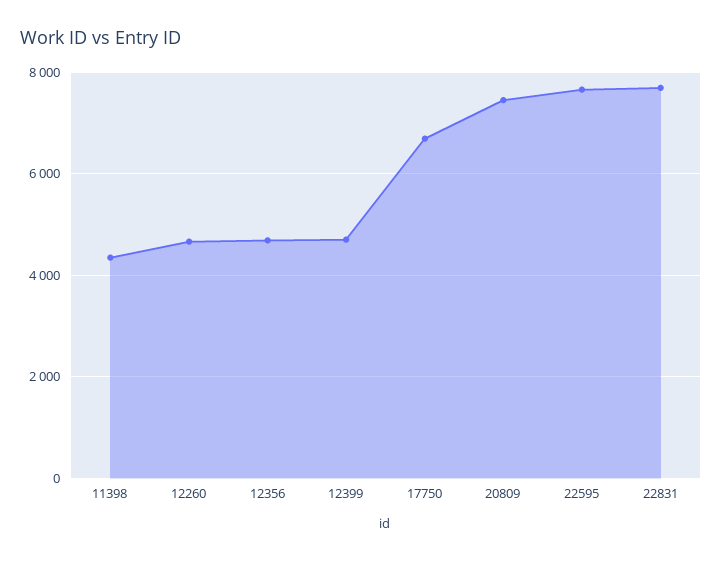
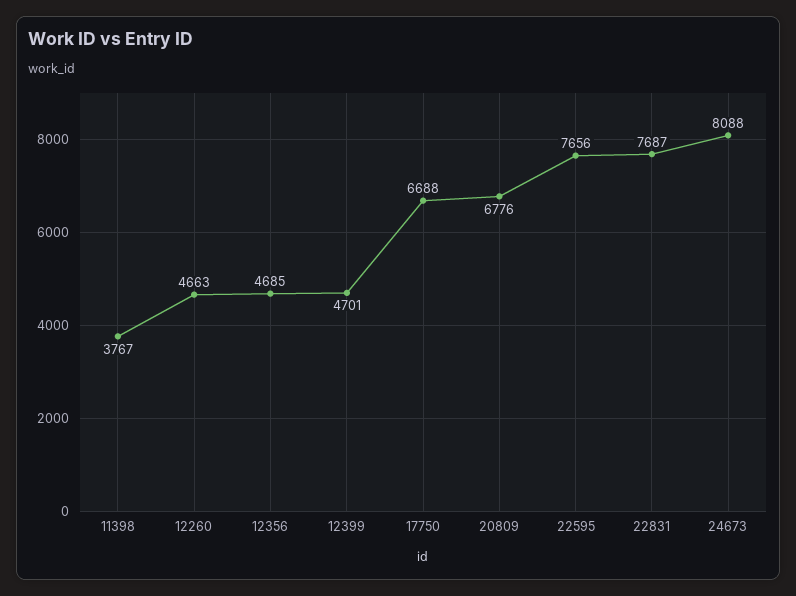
11398: 4400 -> 3767
20809: 7400 -> 6776
24673: none -> 8088

